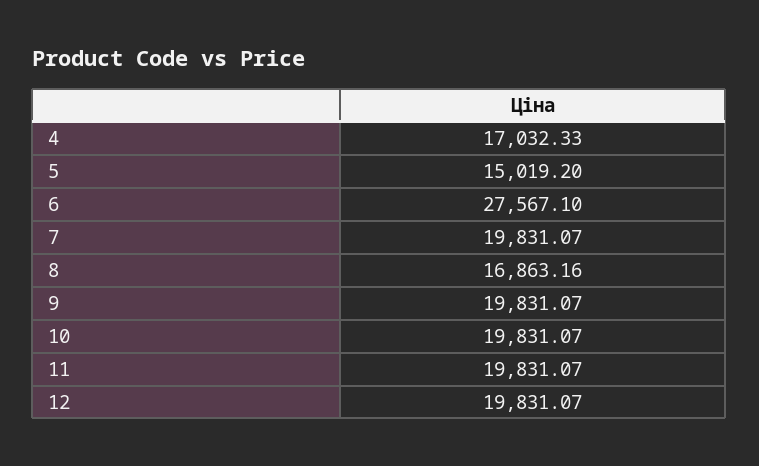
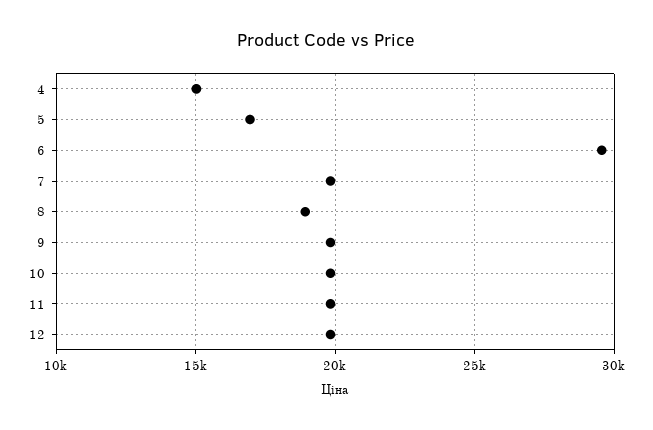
4: 17032.33 -> 15000
5: 15019.2 -> 17000
6: 27567.1 -> 29500
8: 16863.16 -> 19000

